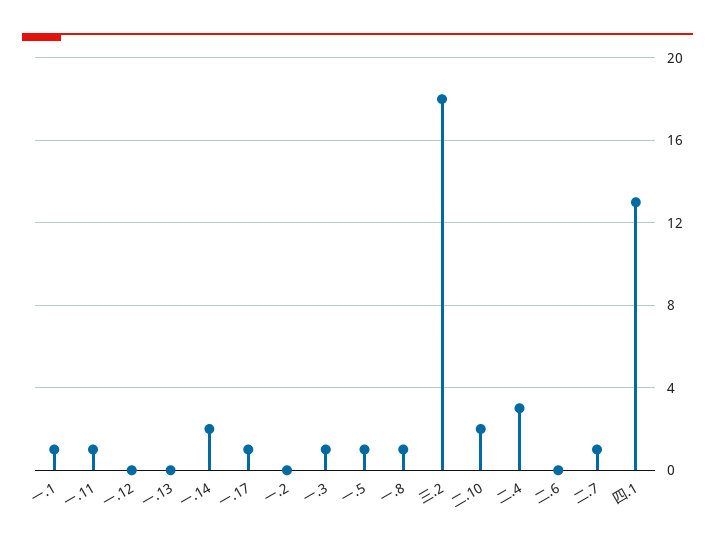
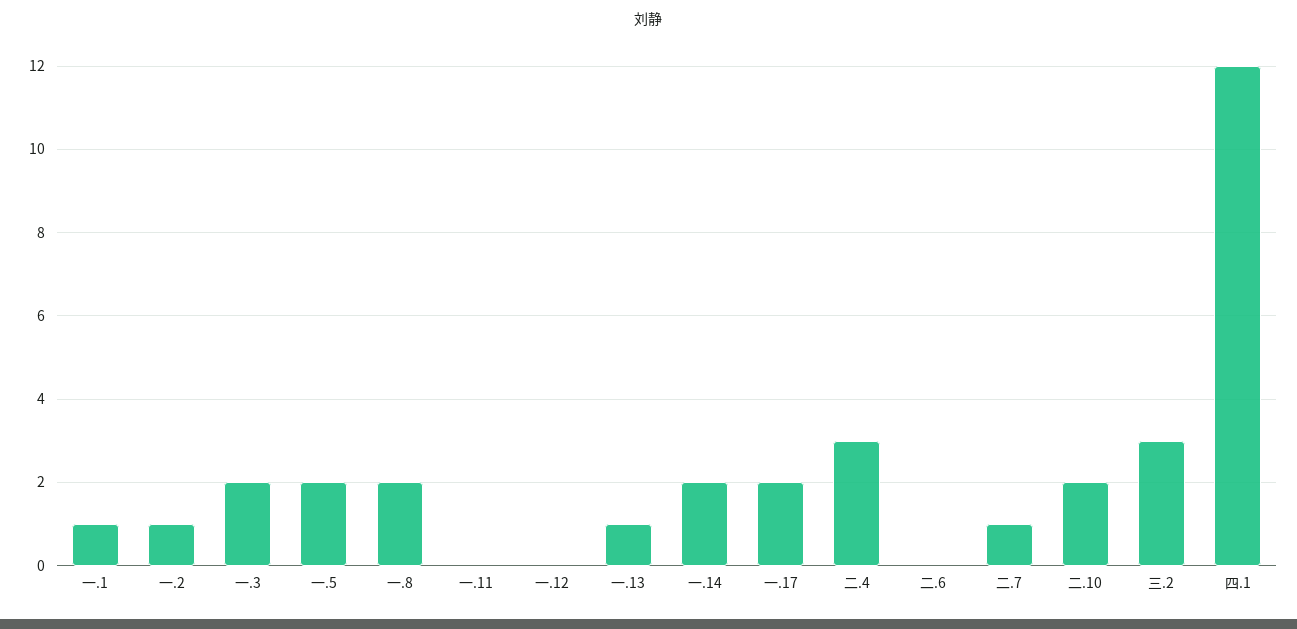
一.11: 1 -> 0
一.13: 0 -> 1
一.17: 1 -> 2
一.2: 0 -> 1
一.3: 1 -> 2
一.5: 1 -> 2
一.8: 1 -> 2
三.2: 18 -> 3
四.1: 13 -> 12

